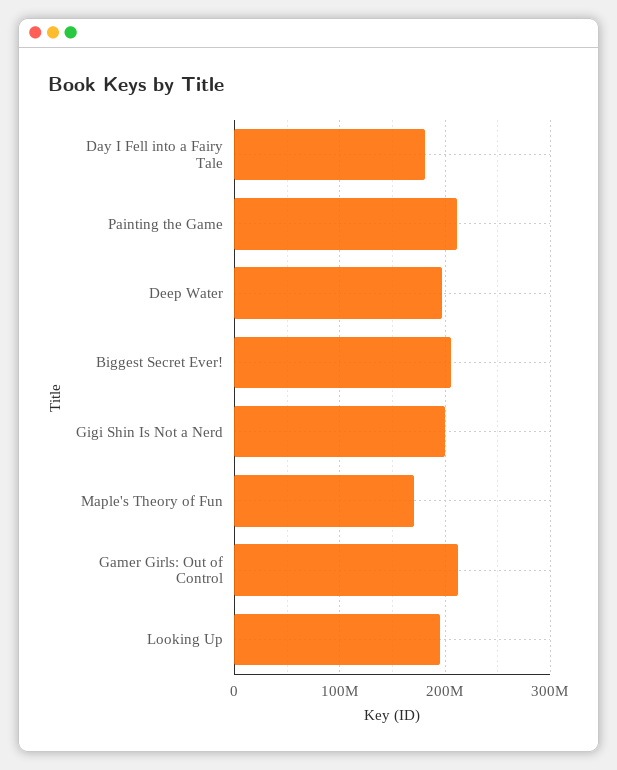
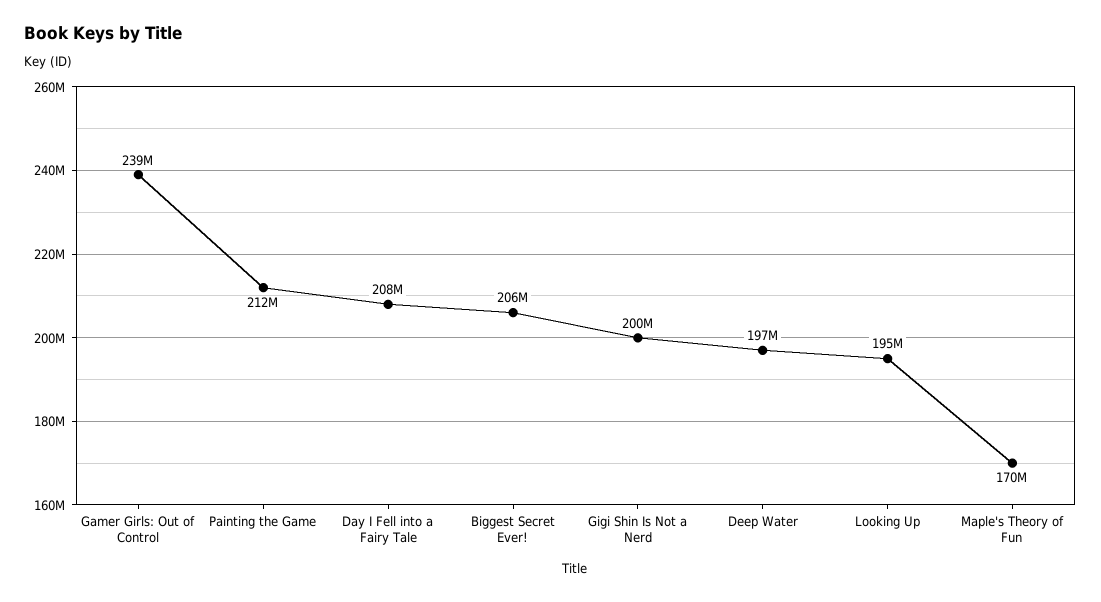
Day I Fell into a Fairy Tale: 180000000 -> 208000000
Gamer Girls: Out of Control: 210000000 -> 239000000

